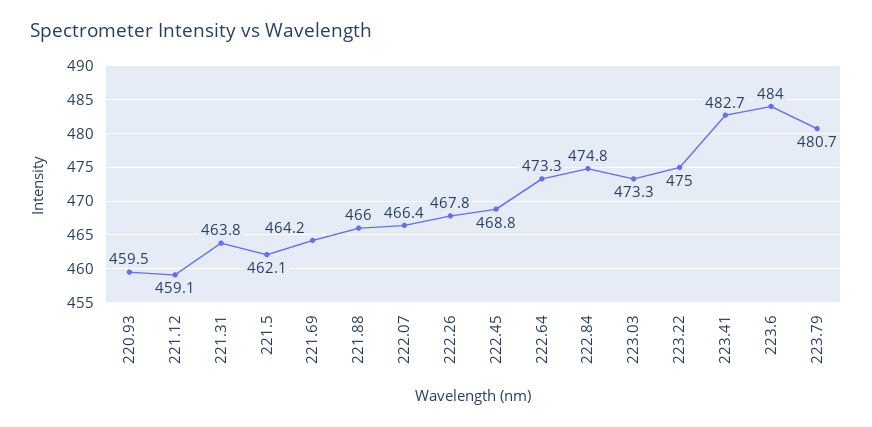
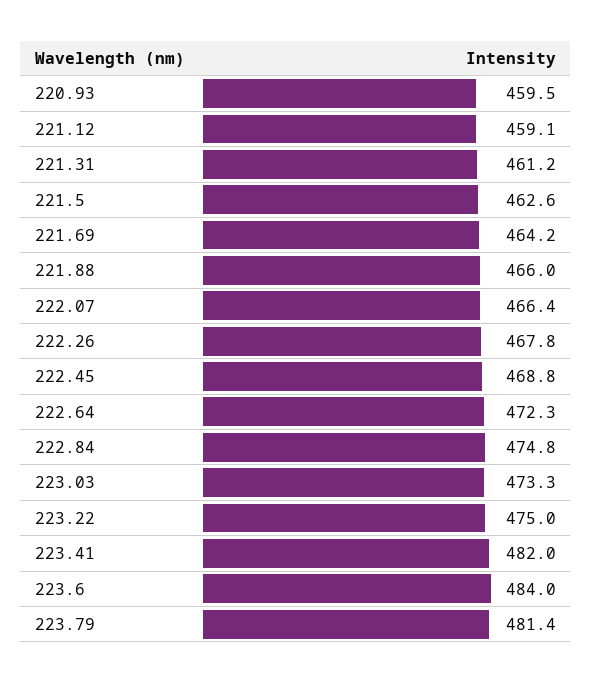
221.31: 463.8 -> 461.2
221.5: 462.1 -> 462.6
222.64: 473.3 -> 472.3
223.41: 482.7 -> 482
223.79: 480.7 -> 481.4

